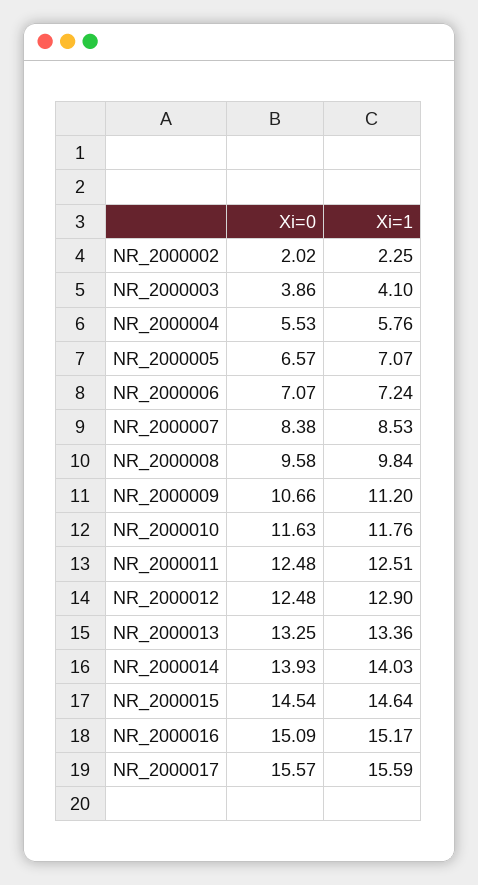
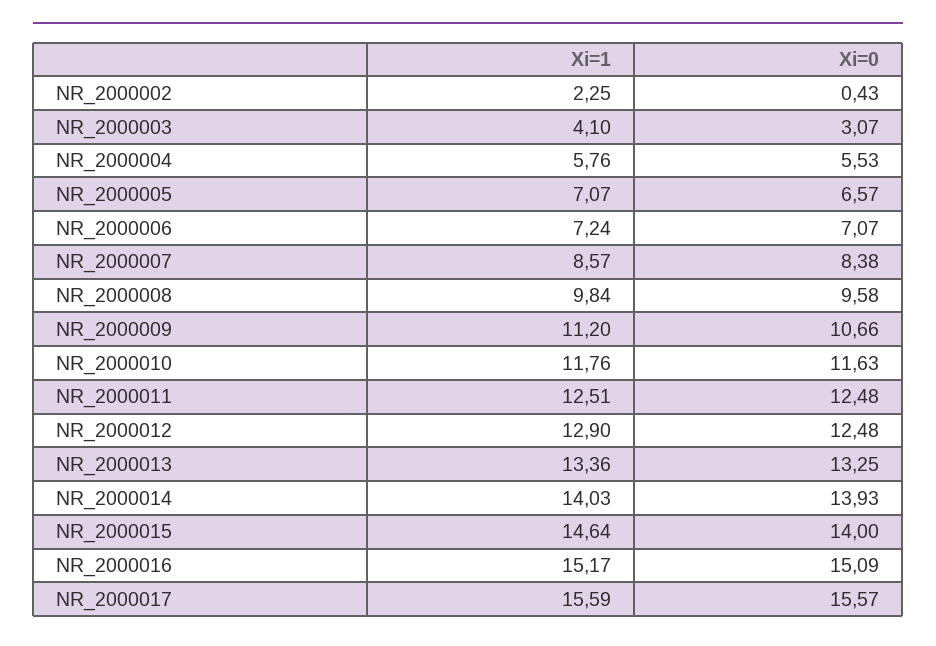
Xi=0, NR_2000002: 2.02 -> 0.43
Xi=0, NR_2000003: 3.86 -> 3.07
Xi=1, NR_2000007: 8.53 -> 8.57
Xi=0, NR_2000015: 14.54 -> 14

